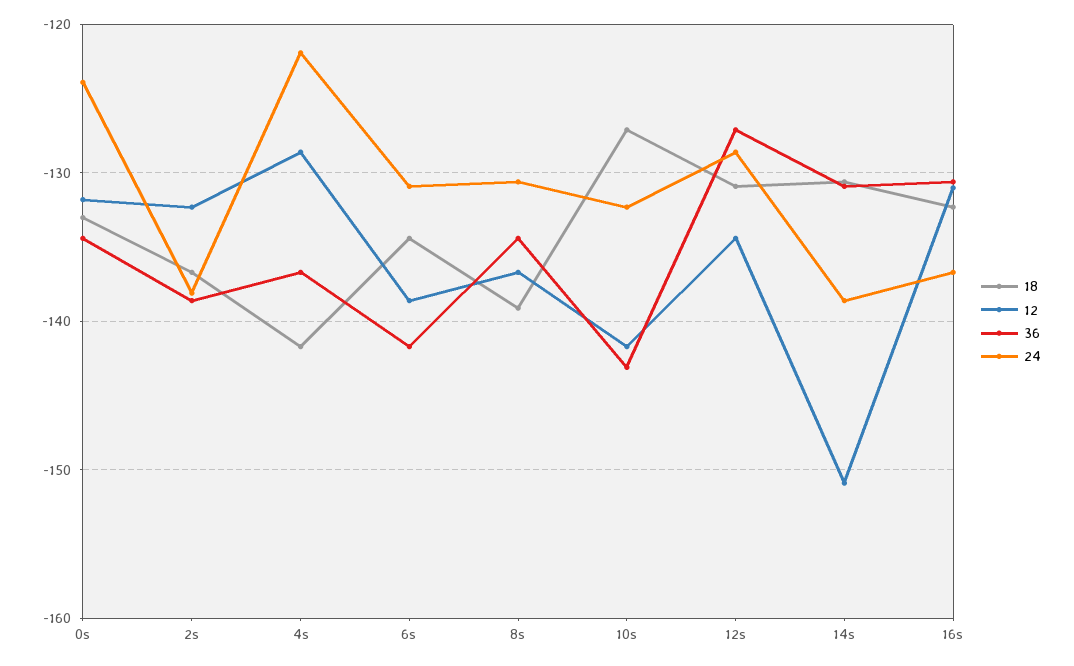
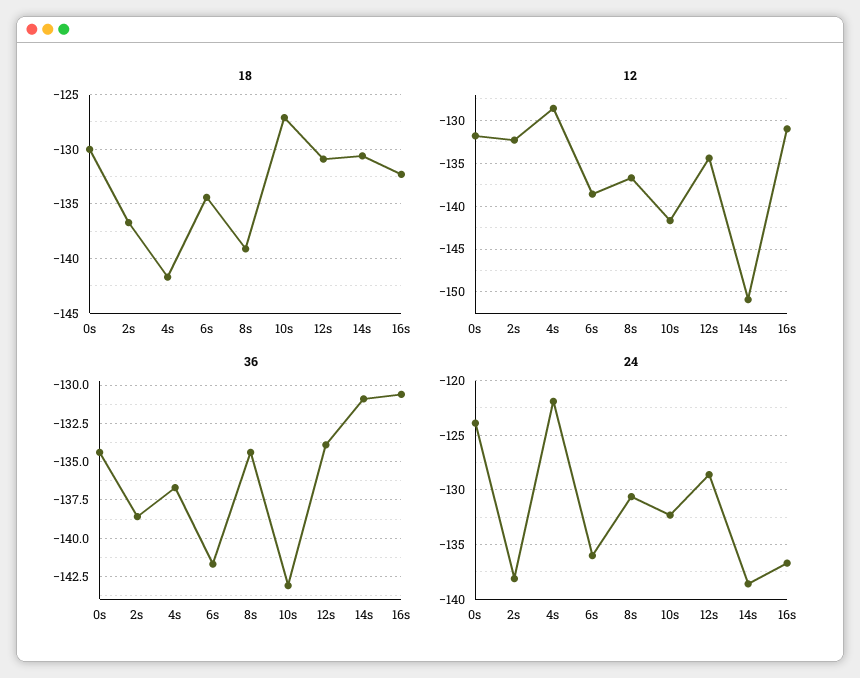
18, 0s: -133 -> -130
24, 6s: -131 -> -136
36, 12s: -127 -> -134

